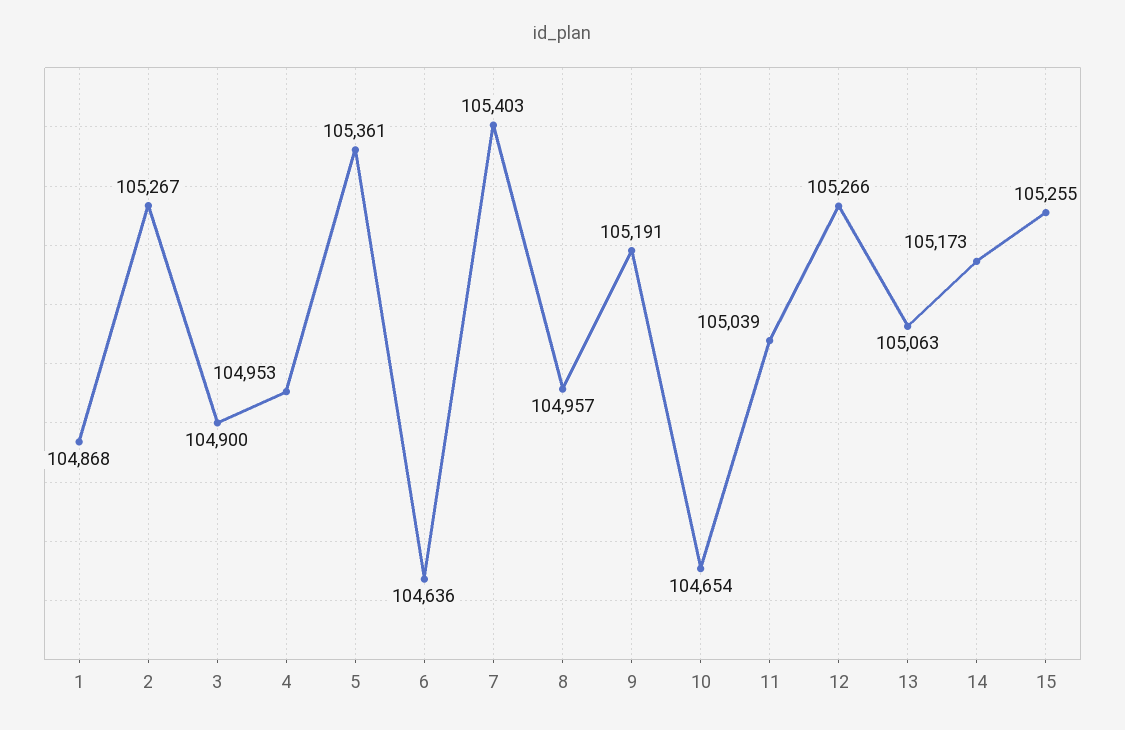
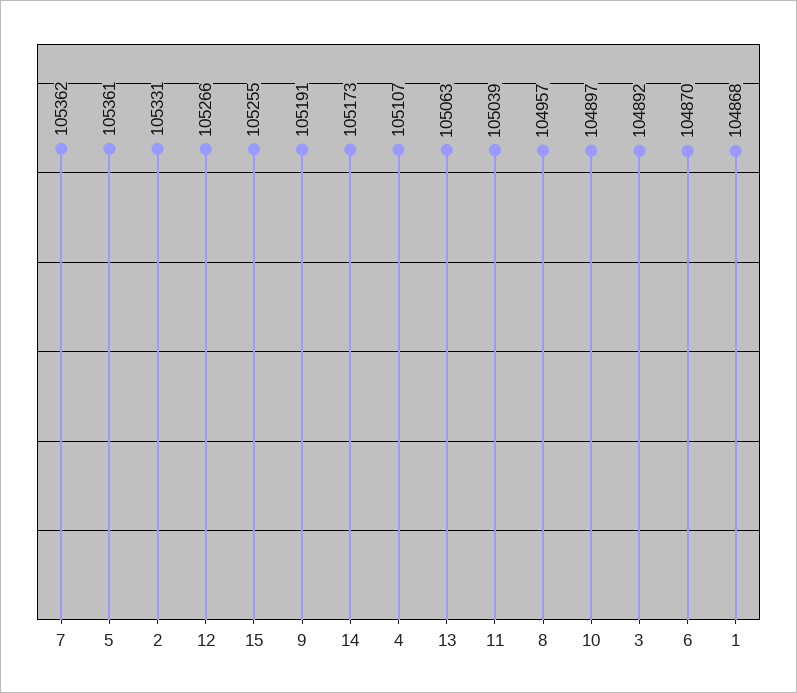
2: 105267 -> 105331
3: 104900 -> 104892
4: 104953 -> 105107
6: 104636 -> 104870
7: 105403 -> 105362
10: 104654 -> 104897

